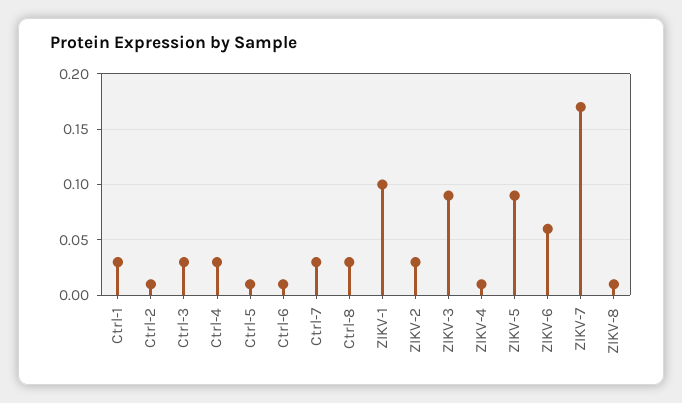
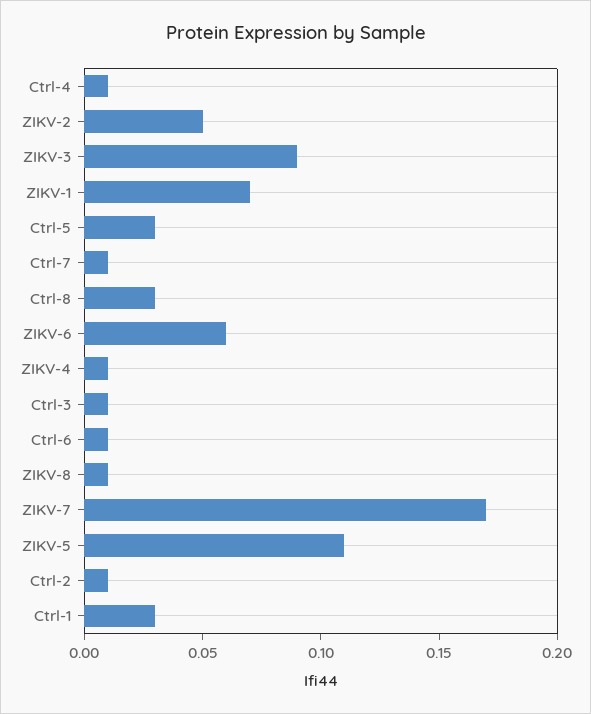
Ctrl-3: 0.03 -> 0.01
Ctrl-4: 0.03 -> 0.01
Ctrl-5: 0.01 -> 0.03
Ctrl-7: 0.03 -> 0.01
ZIKV-1: 0.1 -> 0.07
ZIKV-2: 0.03 -> 0.05
ZIKV-5: 0.09 -> 0.11

